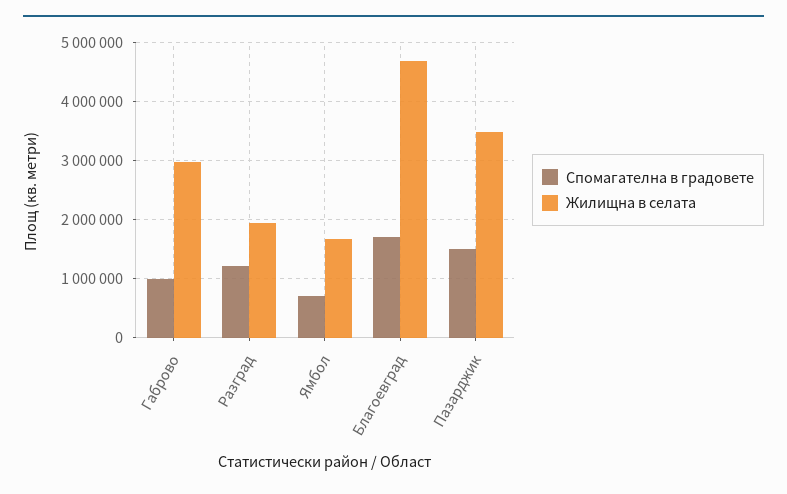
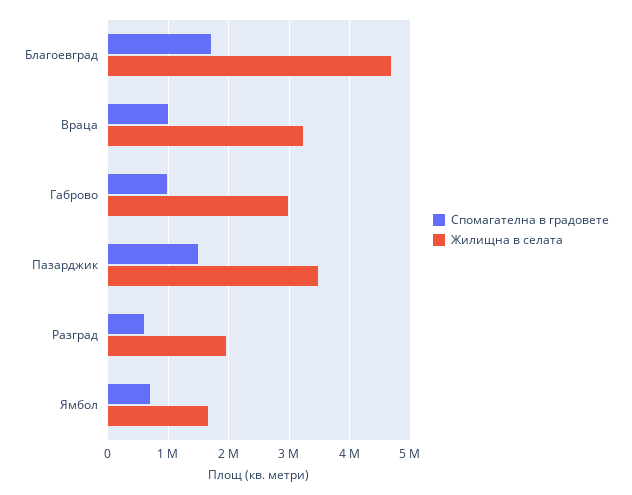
Спомагателна в градовете, Разград: 1200000 -> 600000
Спомагателна в градовете, Враца: none -> 1000000
Жилищна в селата, Враца: none -> 3200000

